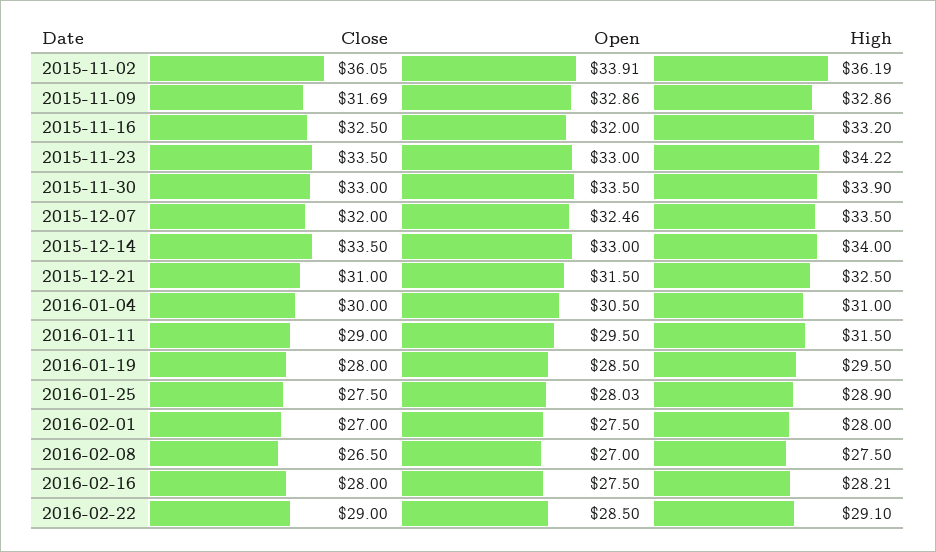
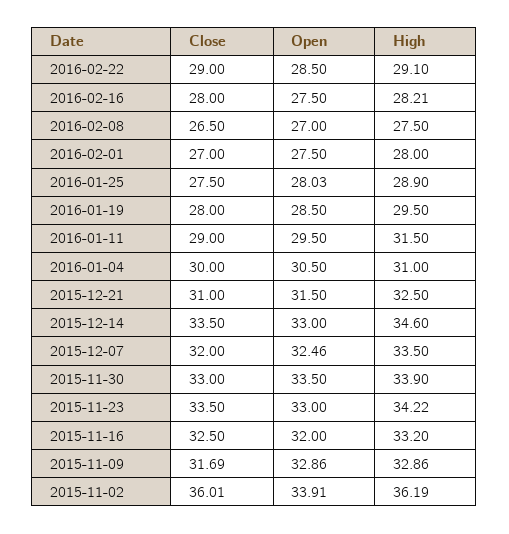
Close, 2015-11-02: 36.05 -> 36.01
High, 2015-12-14: 34 -> 34.6

